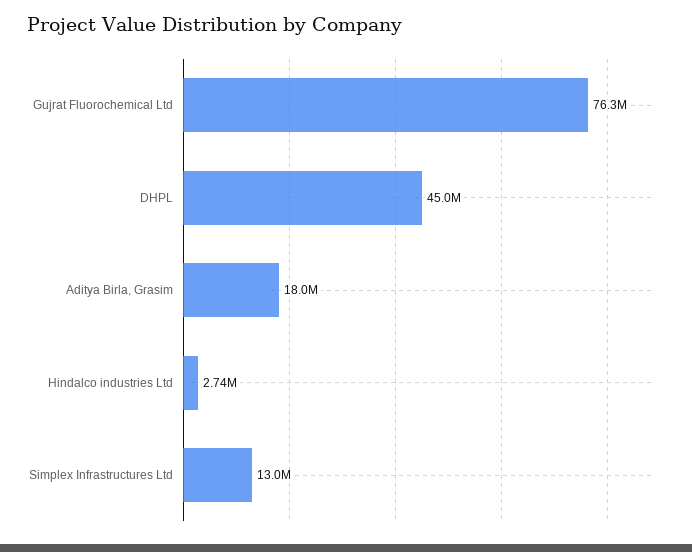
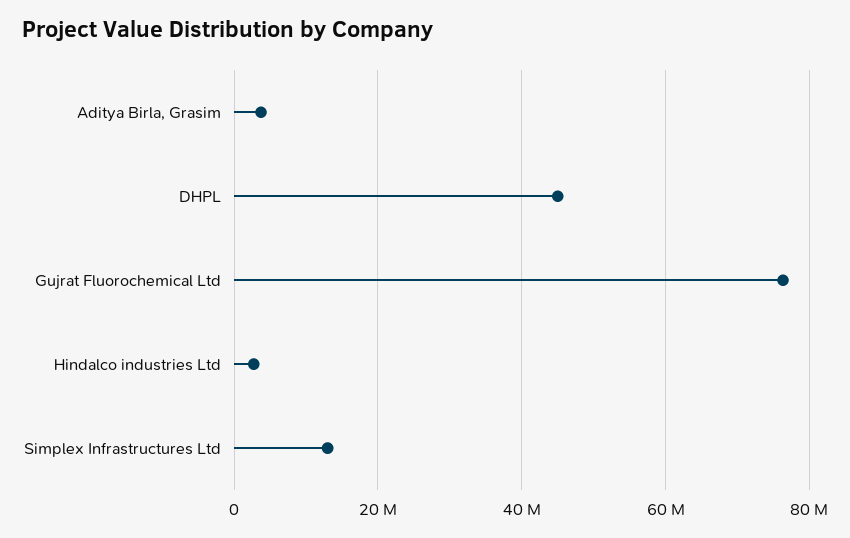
Aditya Birla, Grasim: 18000000 -> 4000000

